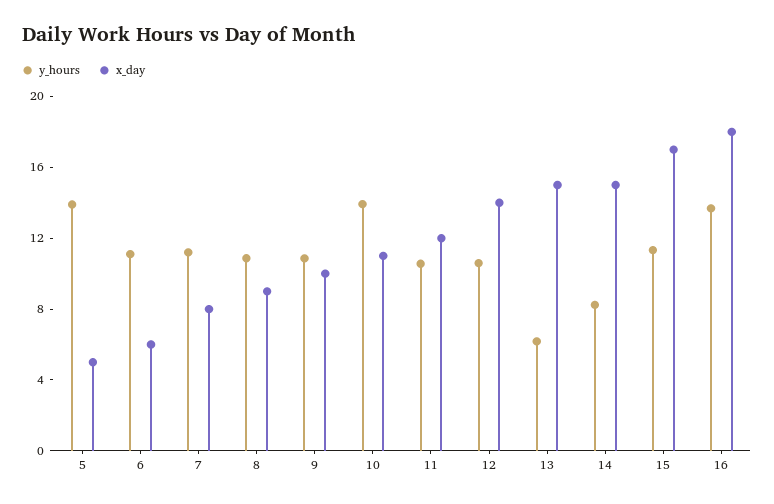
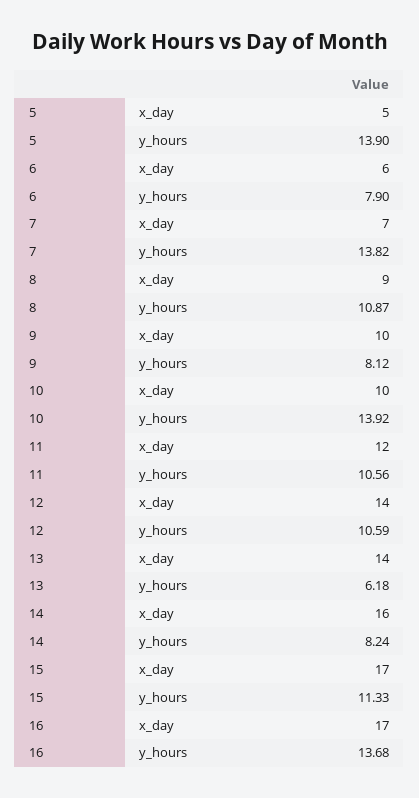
y_hours, 6: 11 -> 7.9
y_hours, 7: 11 -> 13.82
x_day, 7: 8 -> 7
y_hours, 9: 11 -> 8.12
x_day, 10: 11 -> 10
x_day, 13: 15 -> 14
x_day, 14: 15 -> 16
x_day, 16: 18 -> 17

